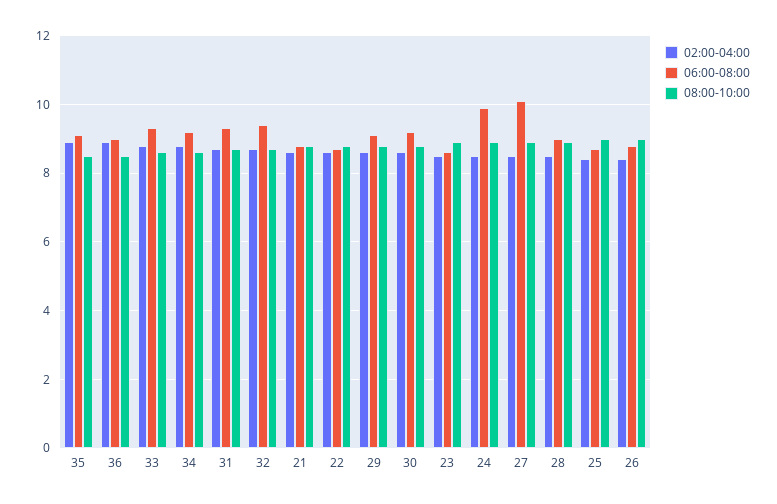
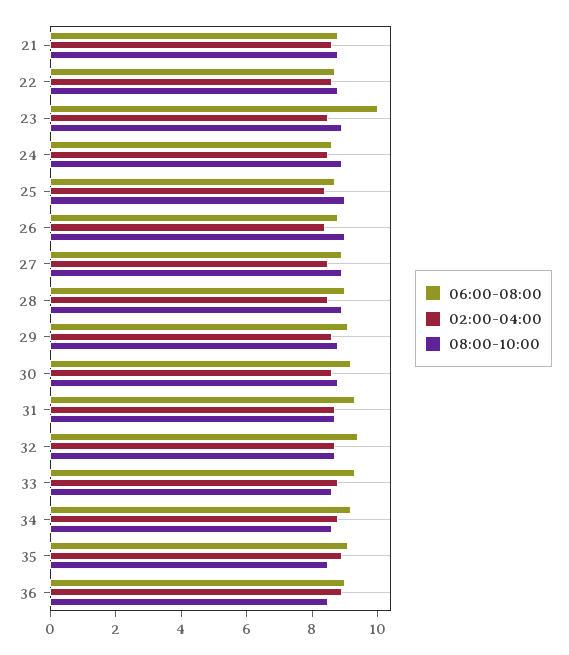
06:00-08:00, 23: 8.5 -> 10
06:00-08:00, 24: 10 -> 8.5
06:00-08:00, 27: 10 -> 9

